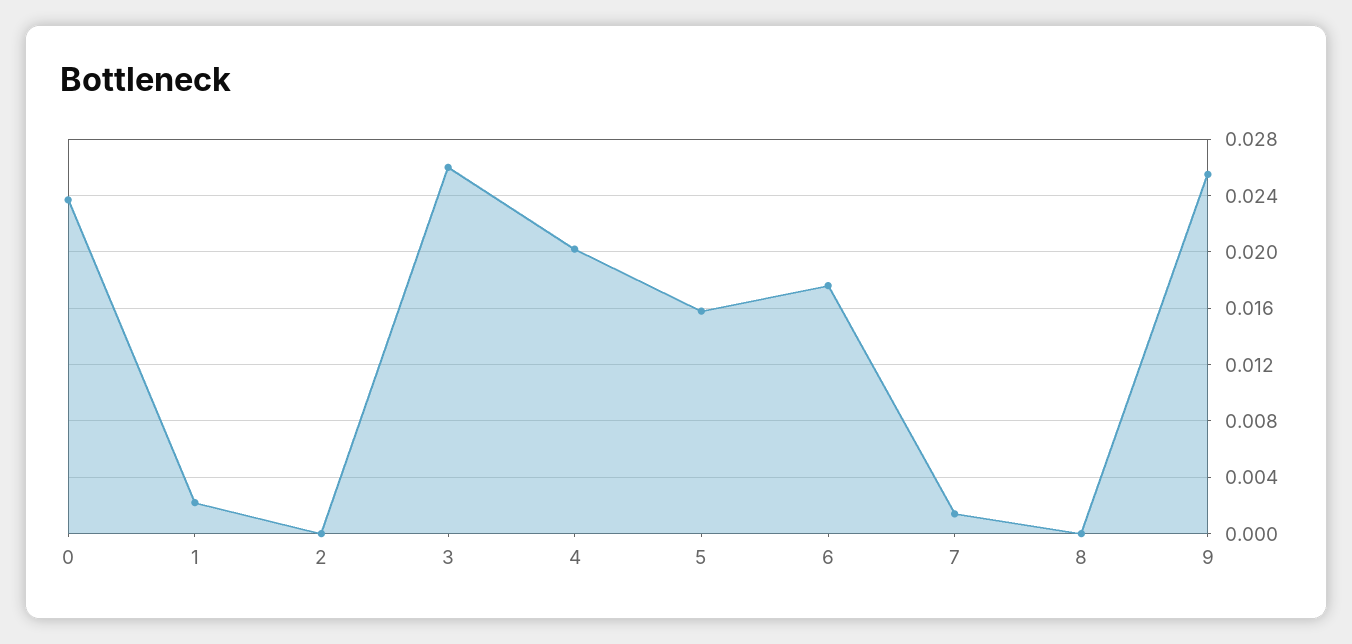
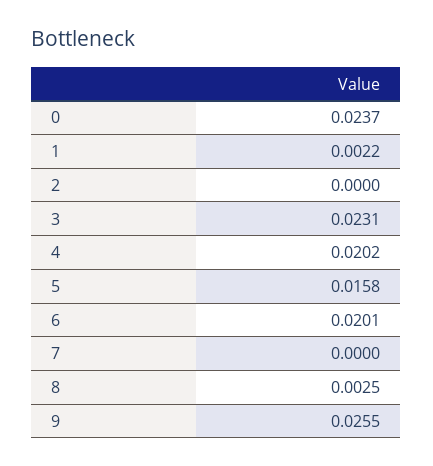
3: 0.026 -> 0.0231
6: 0.0175 -> 0.0201
7: 0.0015 -> 0
8: 0 -> 0.0025

